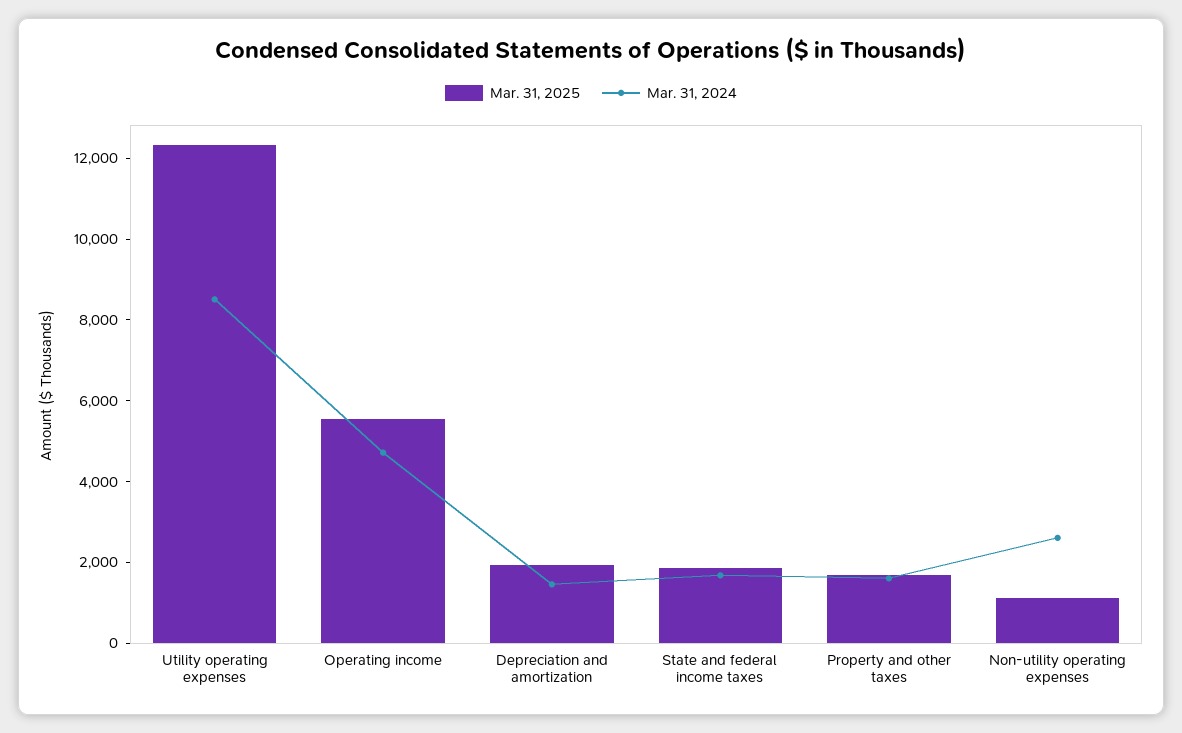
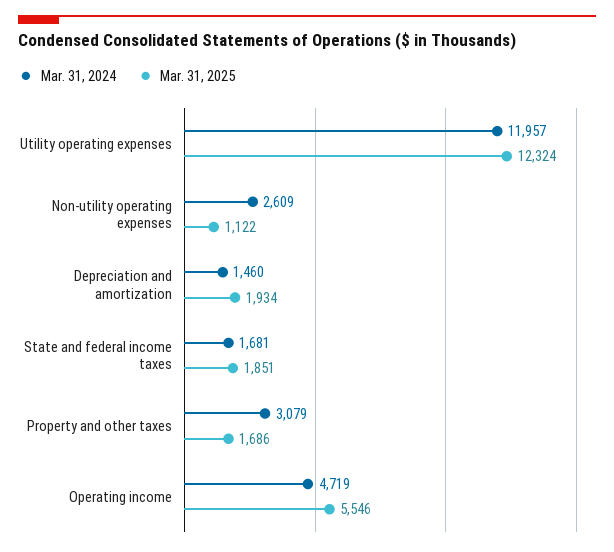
Mar. 31, 2024, Utility operating expenses: 8500 -> 11957
Mar. 31, 2024, Property and other taxes: 1500 -> 3079

